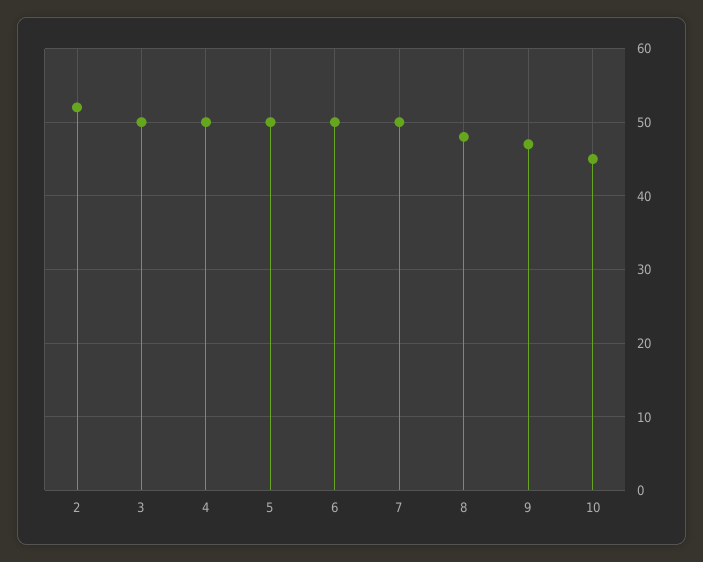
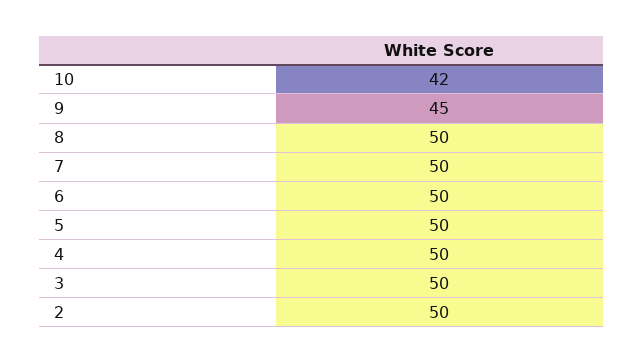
2: 52 -> 50
8: 48 -> 50
9: 47 -> 45
10: 45 -> 42

